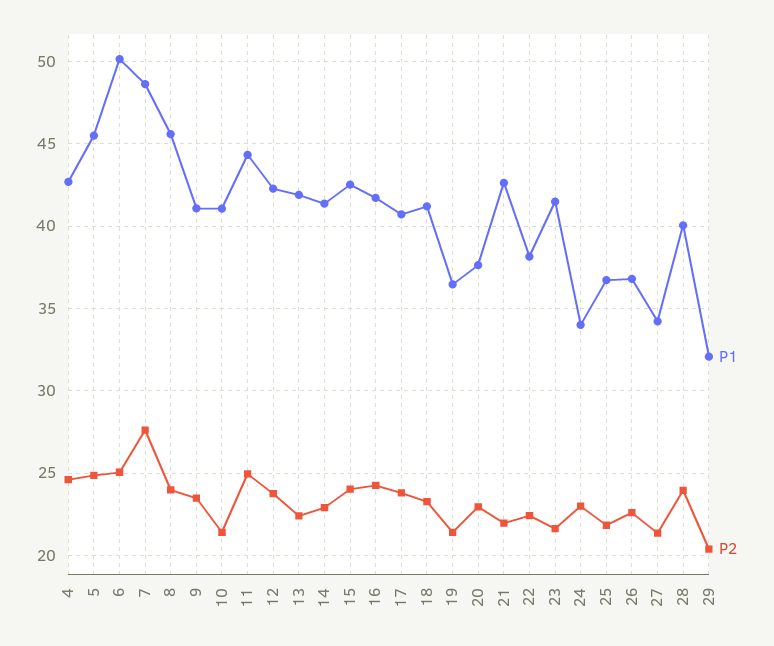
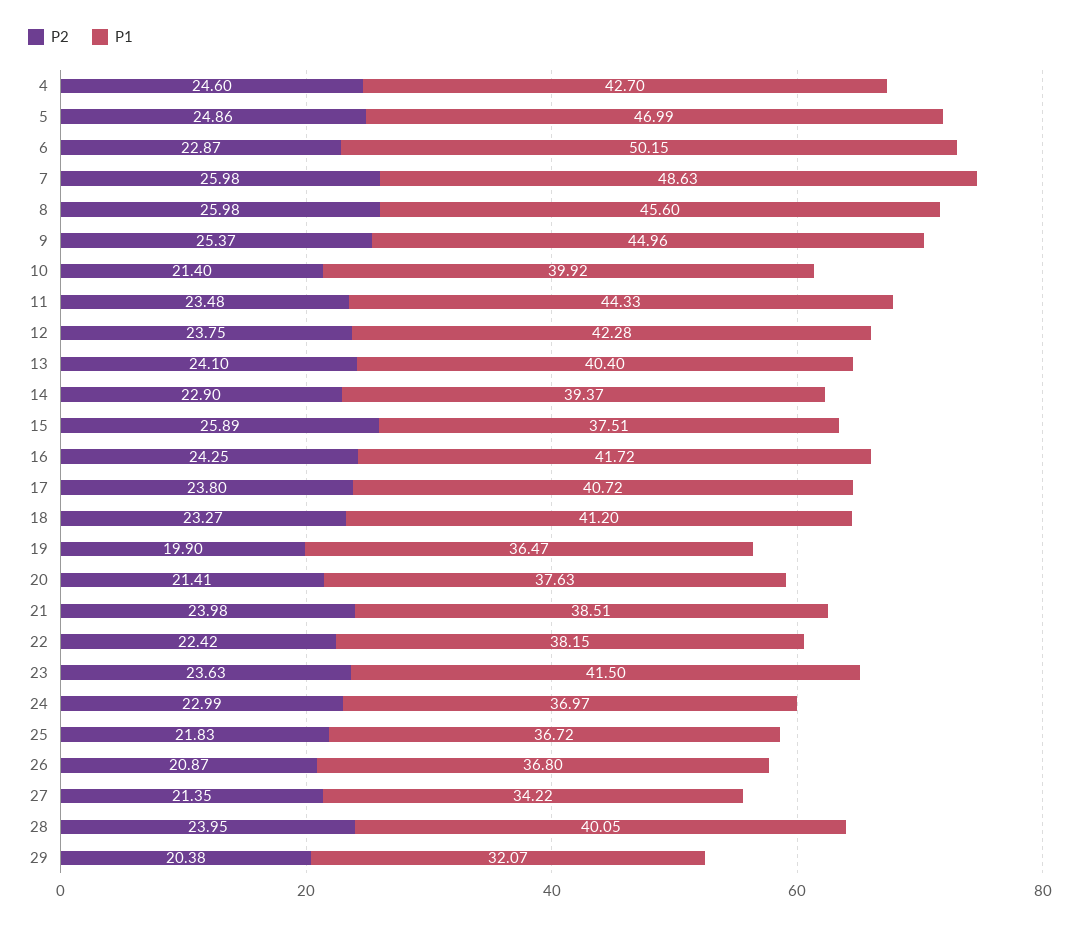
P1, 5: 45.5 -> 46.99
P2, 6: 25 -> 22.87
P2, 7: 27.5 -> 25.98
P2, 8: 24 -> 25.98
P1, 9: 41 -> 44.96
P2, 9: 23.5 -> 25.37
P1, 10: 41 -> 39.92
P2, 11: 25 -> 23.48
P1, 13: 42 -> 40.4
P2, 13: 22.5 -> 24.1
P1, 14: 41.5 -> 39.37
P1, 15: 42.5 -> 37.51
P2, 15: 24 -> 25.89
P2, 19: 21.5 -> 19.9
P2, 20: 23 -> 21.41
P1, 21: 42.5 -> 38.51
P2, 21: 22 -> 23.98
P2, 23: 21.5 -> 23.63
P1, 24: 34 -> 36.97
P2, 26: 22.5 -> 20.87

